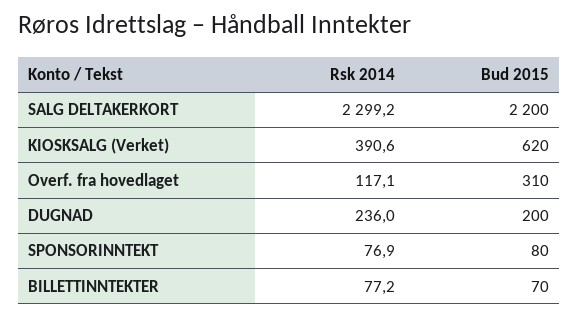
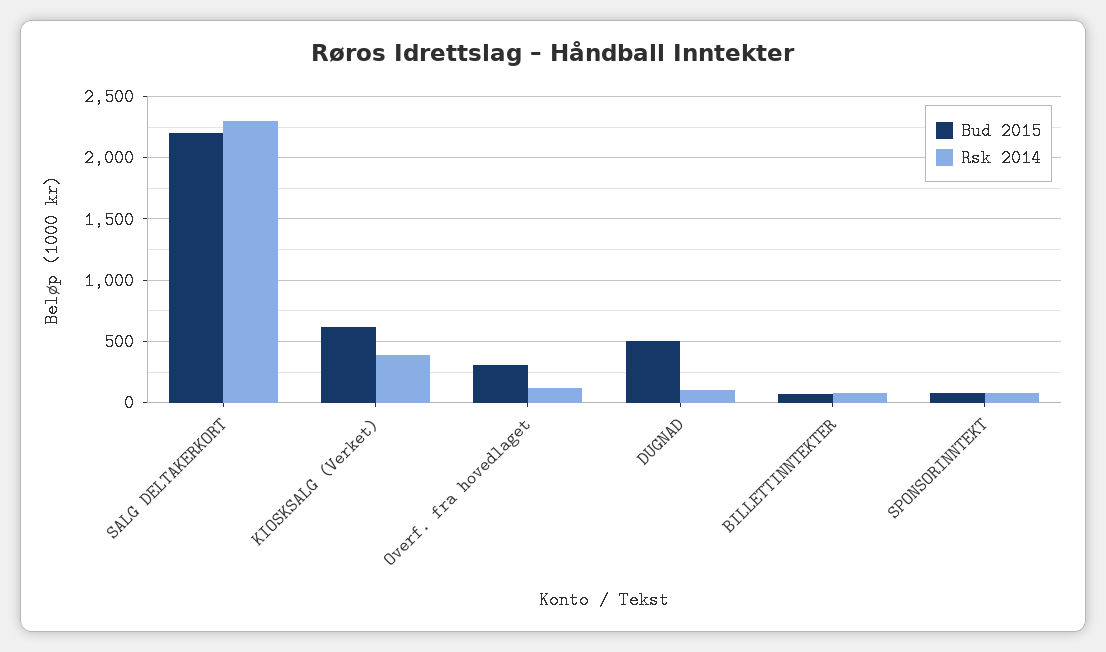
Rsk 2014, DUGNAD: 236 -> 100
Bud 2015, DUGNAD: 200 -> 500

